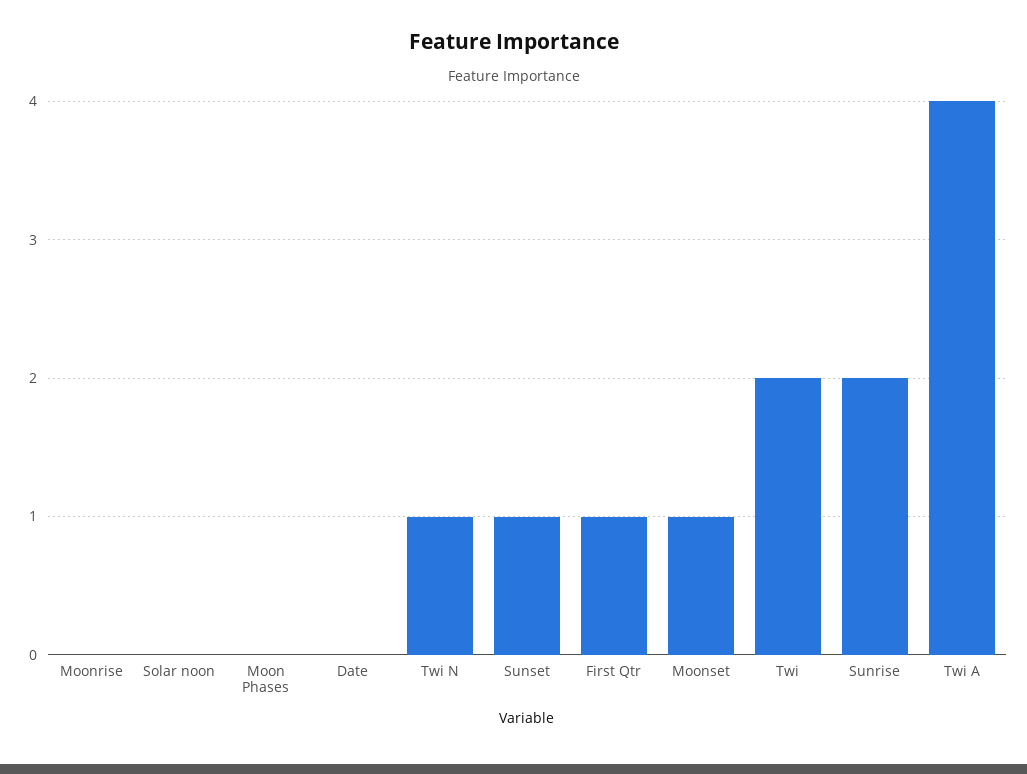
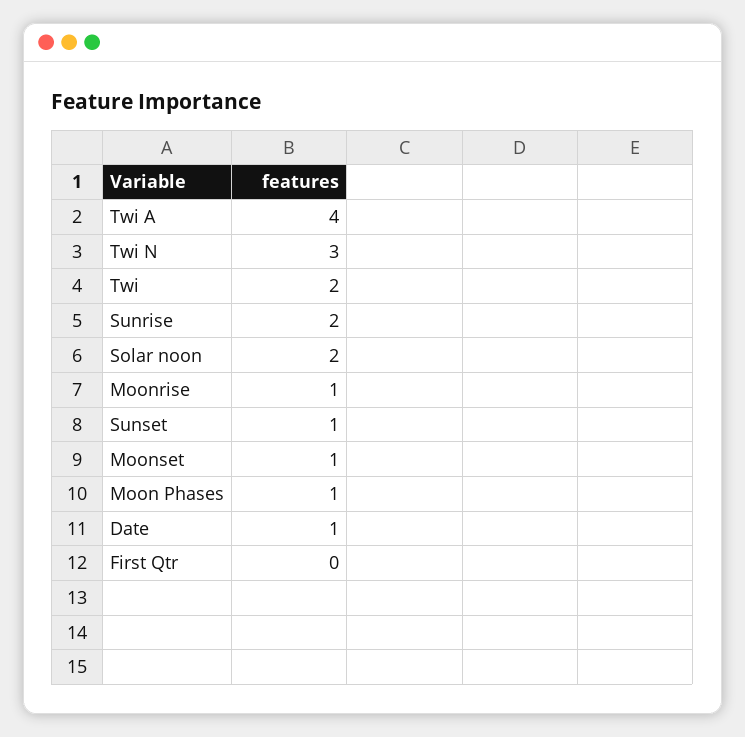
Moonrise: 0 -> 1
Solar noon: 0 -> 2
Moon Phases: 0 -> 1
Date: 0 -> 1
Twi N: 1 -> 3
First Qtr: 1 -> 0

